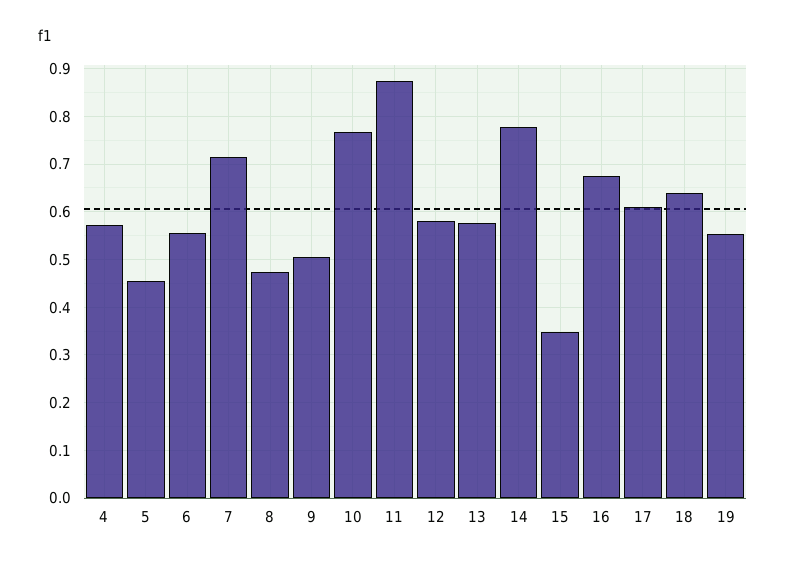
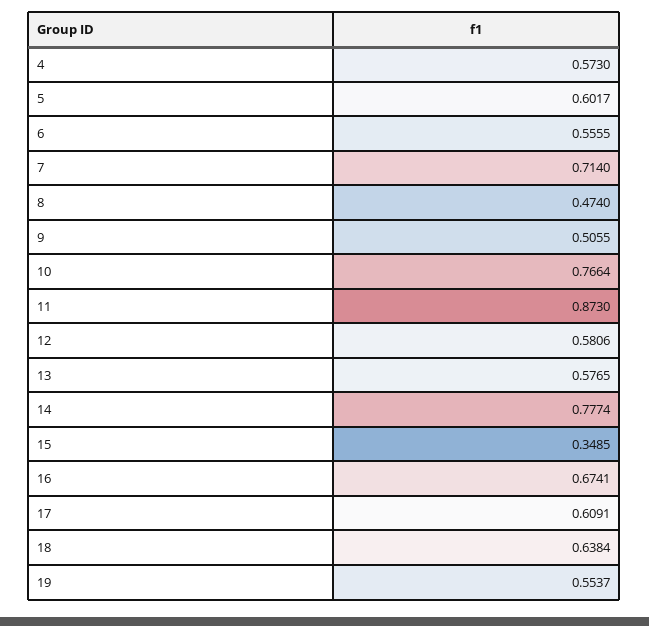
5: 0.46 -> 0.6017

